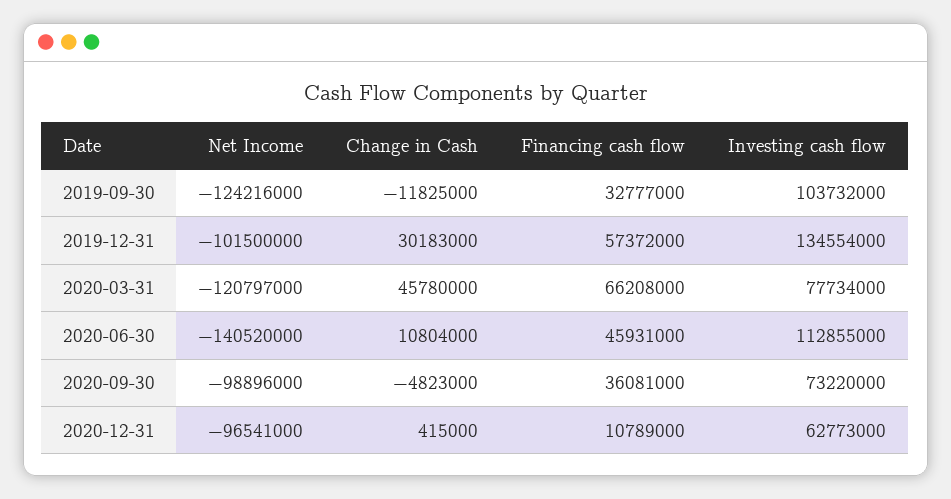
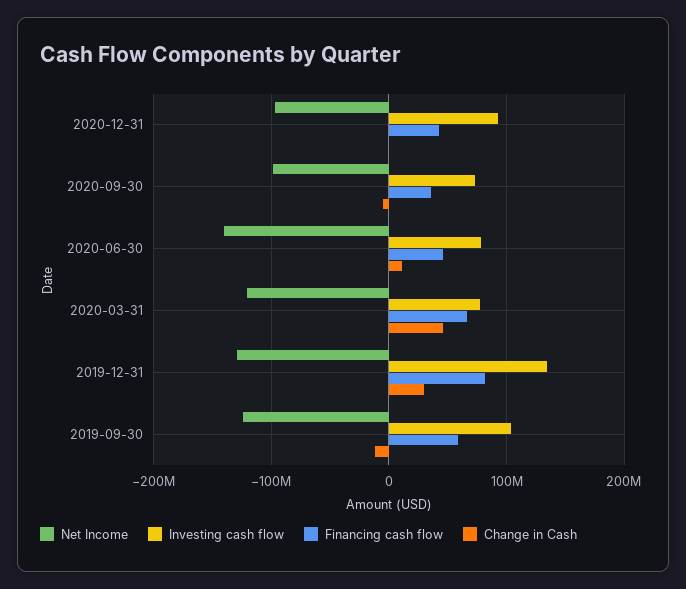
Financing cash flow, 2019-09-30: 32777000 -> 60000000
Net Income, 2019-12-31: -101500000 -> -130000000
Financing cash flow, 2019-12-31: 57372000 -> 80000000
Investing cash flow, 2020-06-30: 112855000 -> 80000000
Financing cash flow, 2020-12-31: 10789000 -> 40000000
Investing cash flow, 2020-12-31: 62773000 -> 90000000

